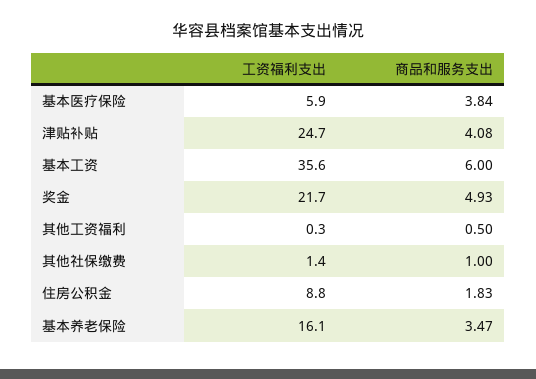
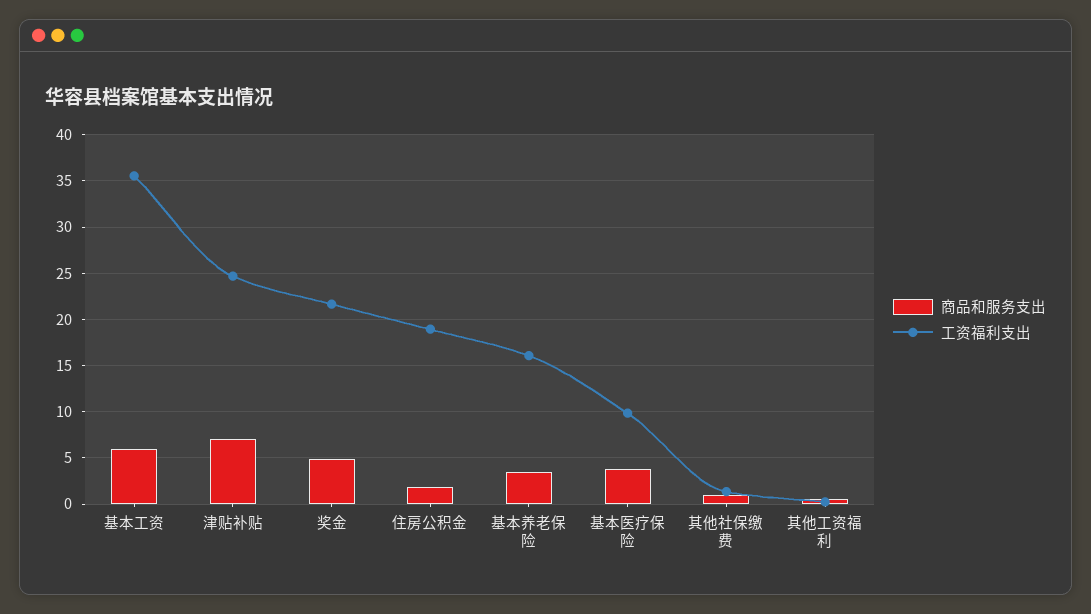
工资福利支出, 基本医疗保险: 5.9 -> 10
商品和服务支出, 津贴补贴: 4.08 -> 7
工资福利支出, 住房公积金: 8.8 -> 19

